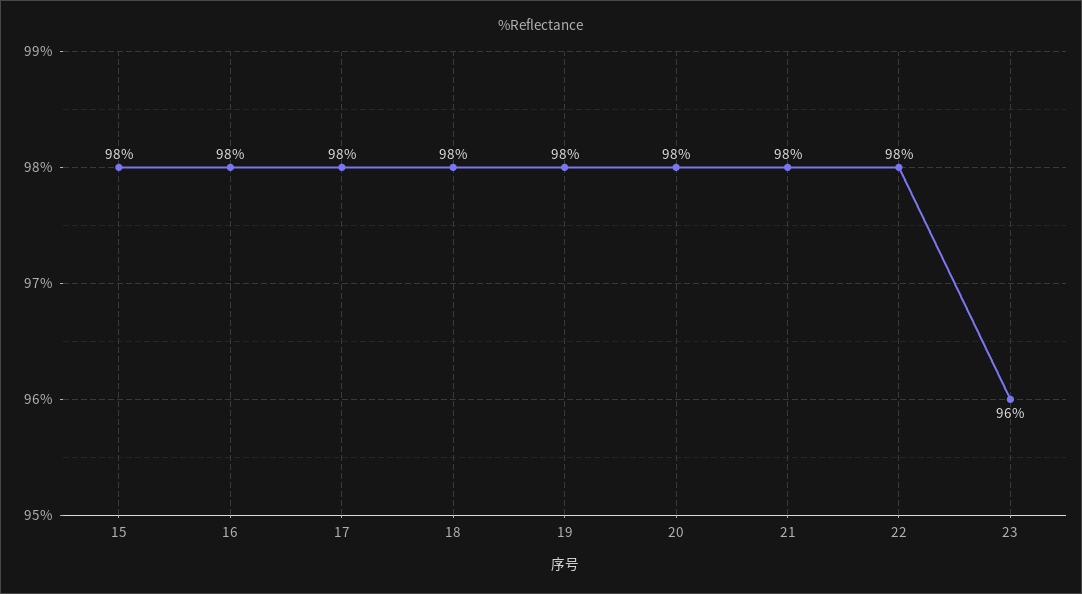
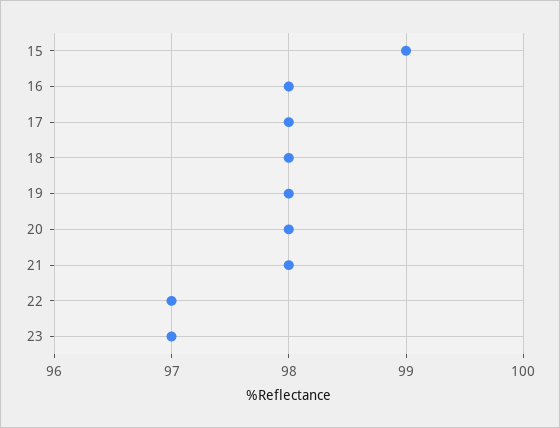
15: 98 -> 99
22: 98 -> 97
23: 96 -> 97

